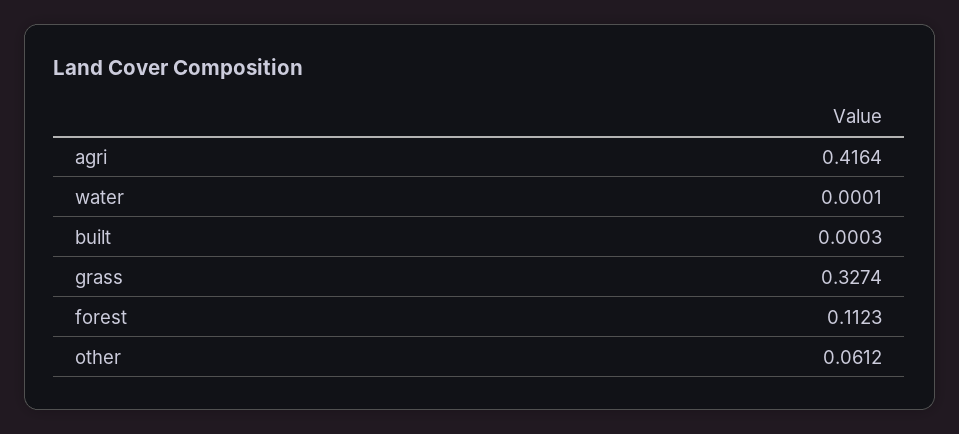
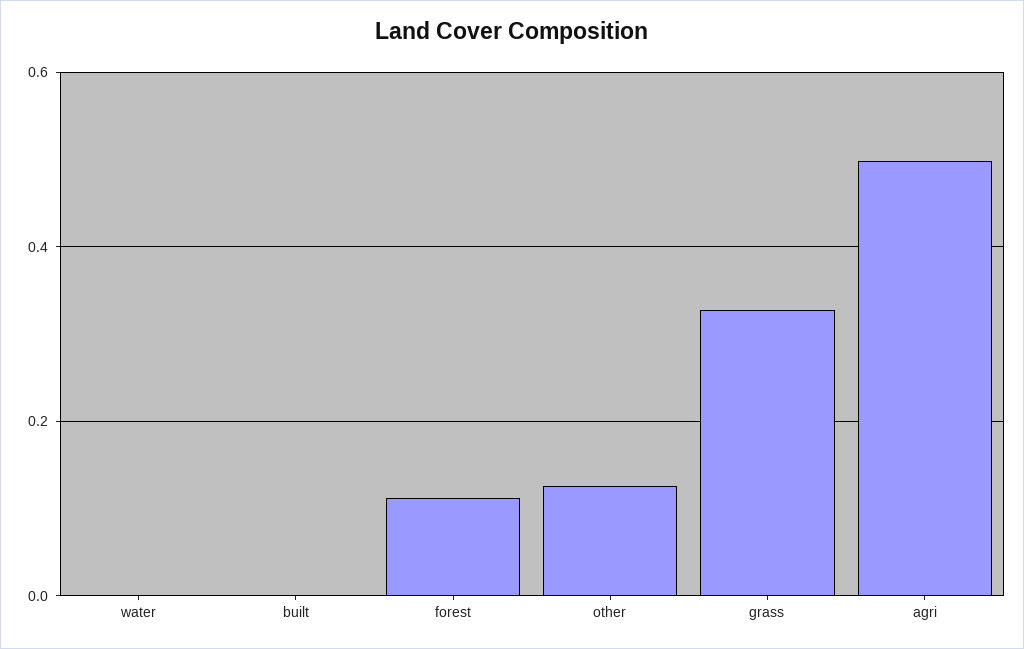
agri: 0.4164 -> 0.5
other: 0.0612 -> 0.12

